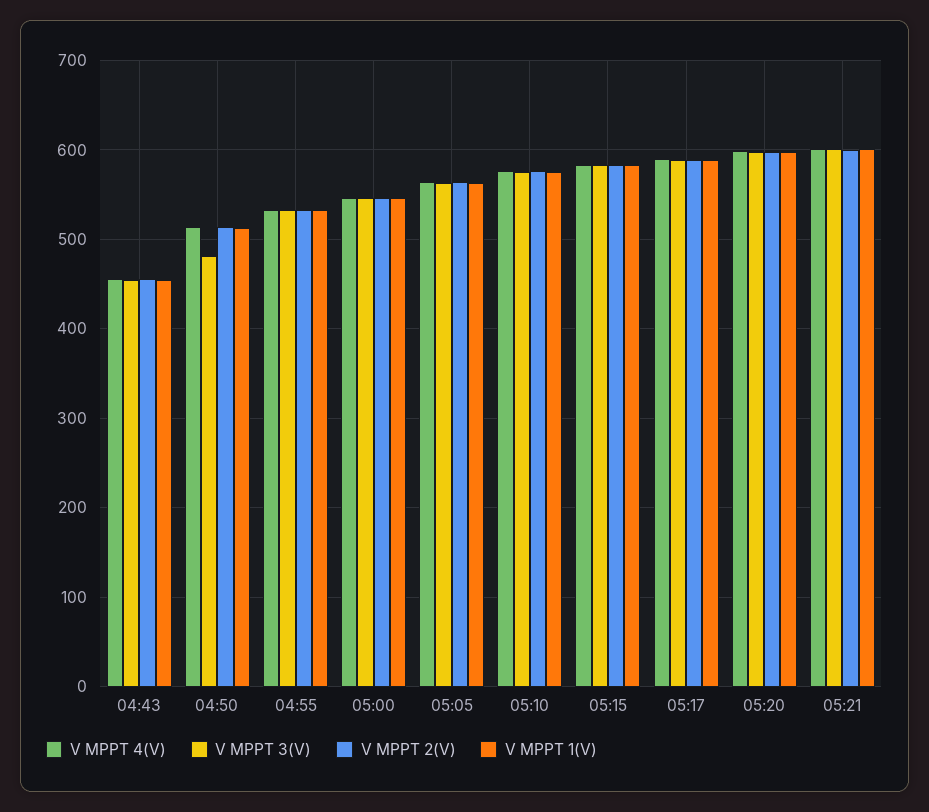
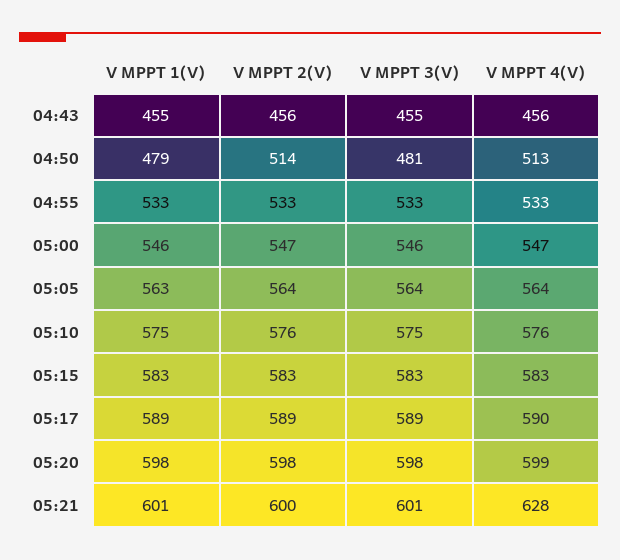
V MPPT 1(V), 04:50: 510 -> 479
V MPPT 4(V), 05:21: 600 -> 628

